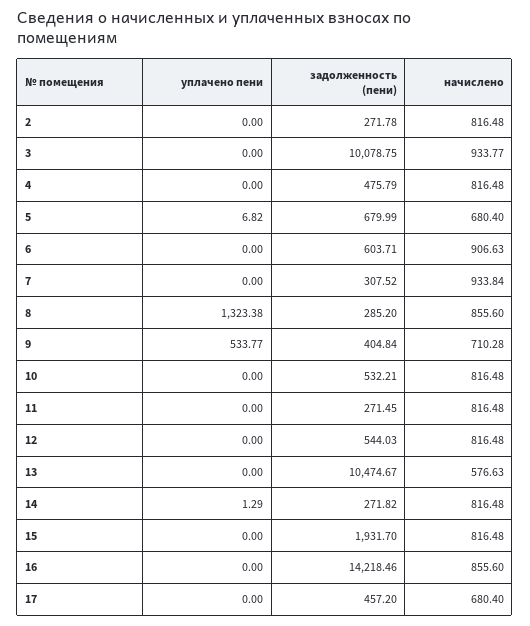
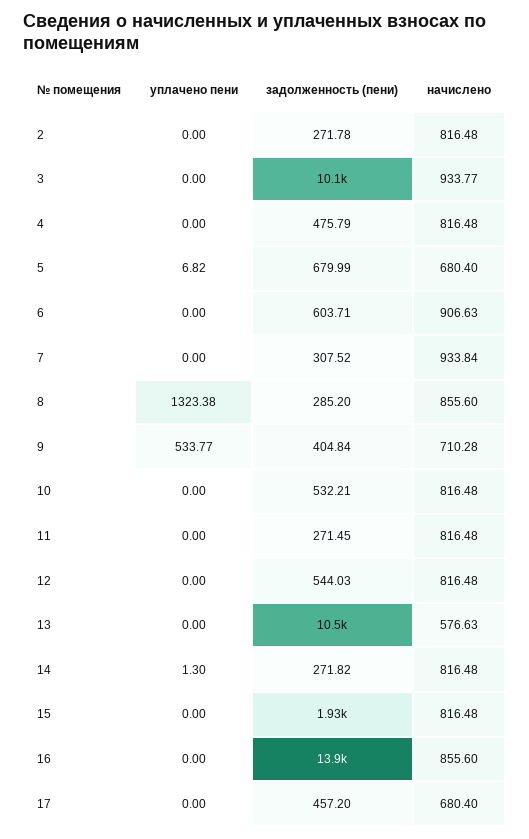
уплачено пени, 14: 1.29 -> 1.3
задолженность (пени), 16: 14218.46 -> 13900

